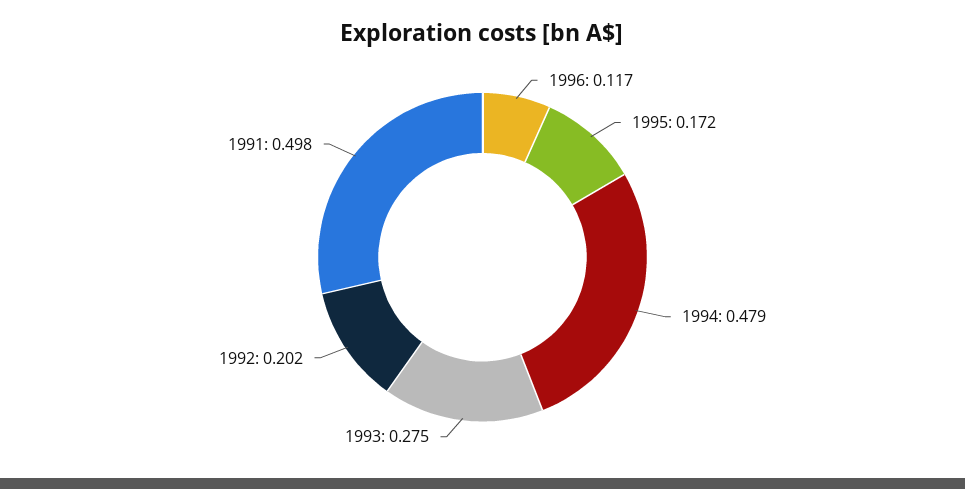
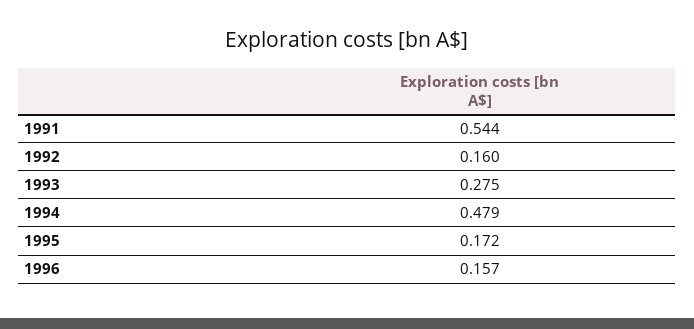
1996: 0.117 -> 0.157
1992: 0.202 -> 0.16
1991: 0.498 -> 0.544

